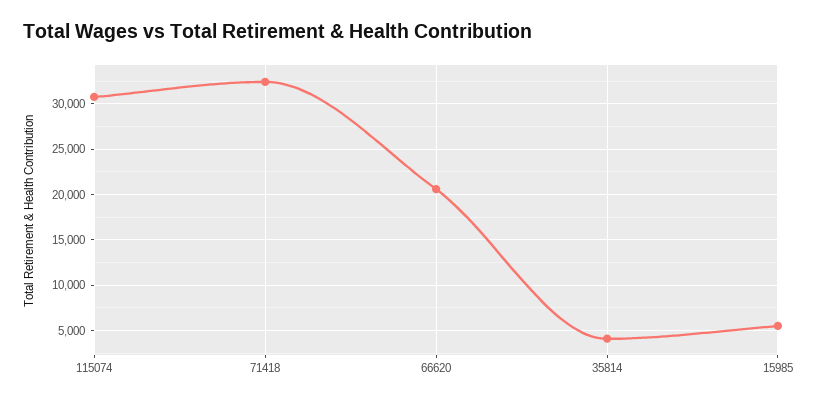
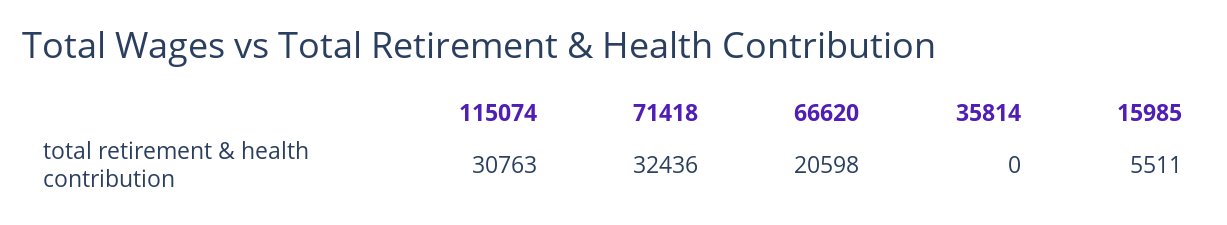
35814: 4000 -> 0

